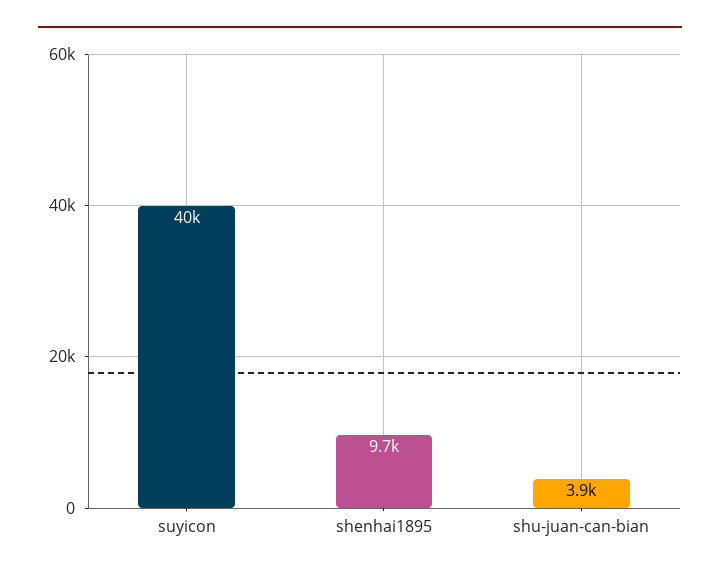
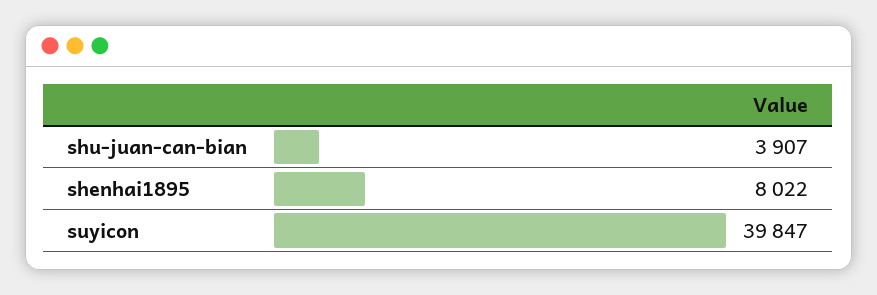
shenhai1895: 9700 -> 8022

